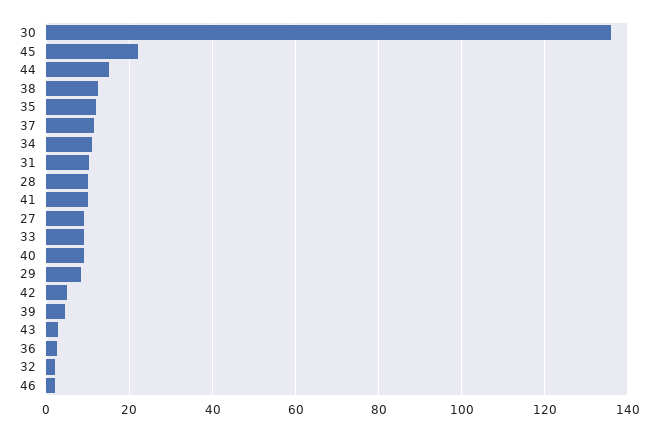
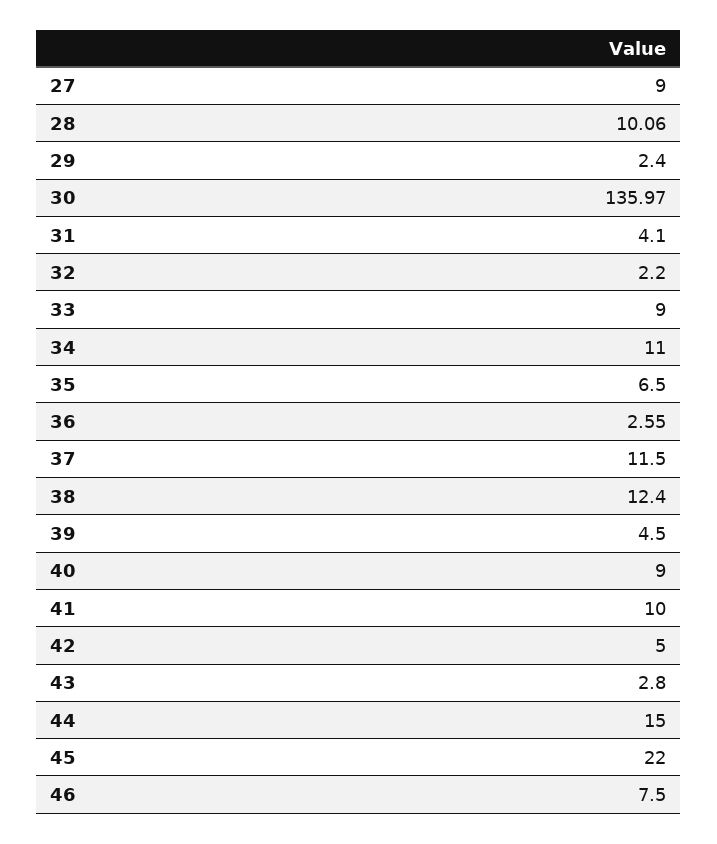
35: 12 -> 6.5
31: 10 -> 4.1
29: 8 -> 2.4
46: 2 -> 7.5

